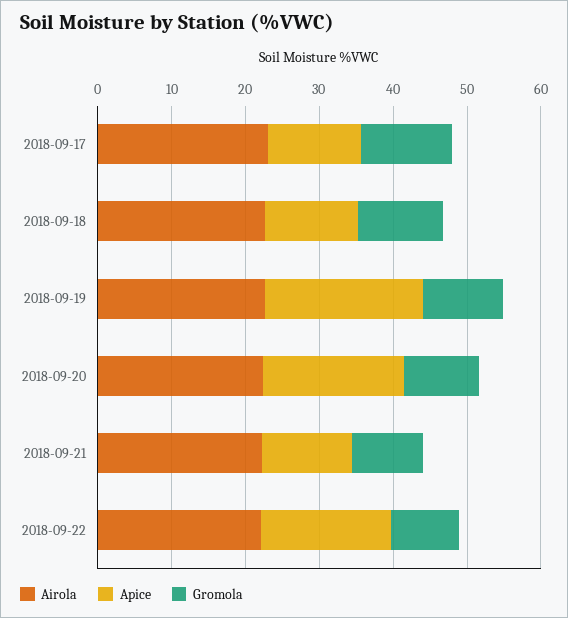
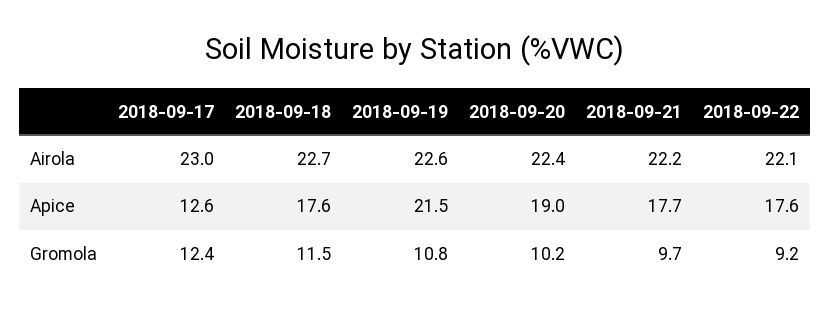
Apice, 2018-09-18: 12 -> 17.6
Apice, 2018-09-21: 12 -> 17.7

